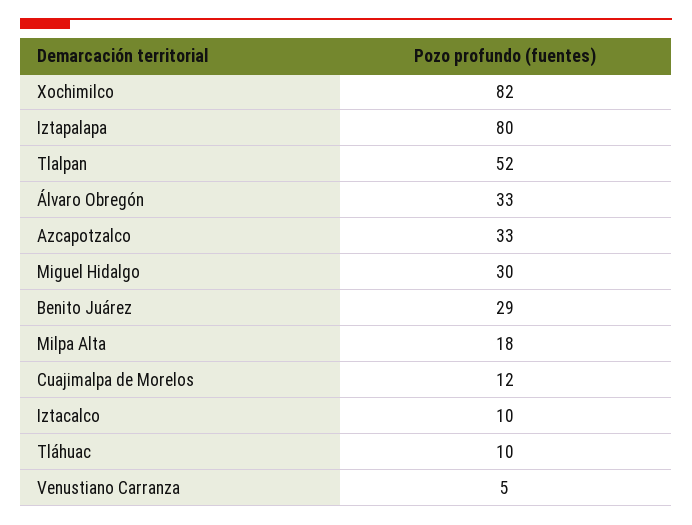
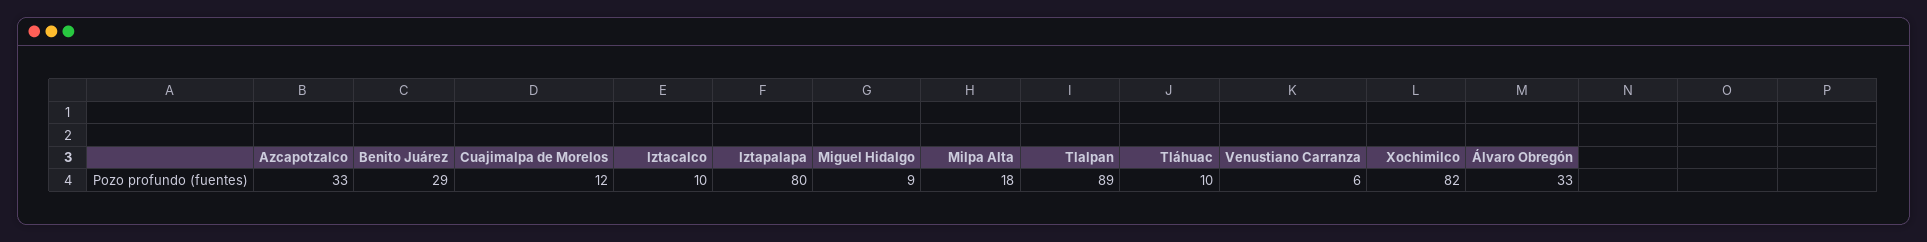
Tlalpan: 52 -> 89
Miguel Hidalgo: 30 -> 9
Venustiano Carranza: 5 -> 6

